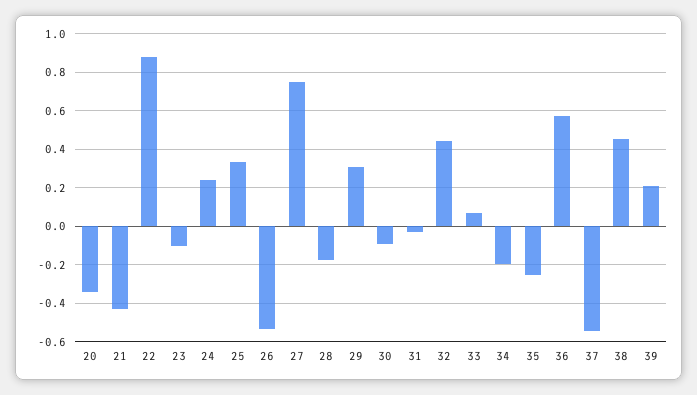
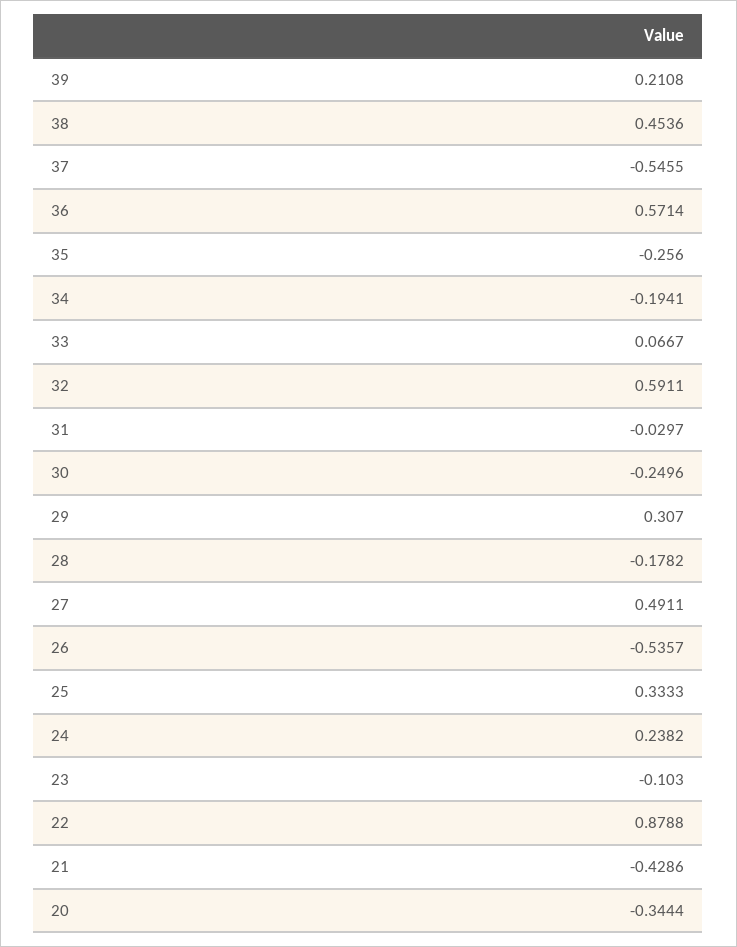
27: 0.75 -> 0.4911
30: -0.1 -> -0.2496
32: 0.45 -> 0.5911

